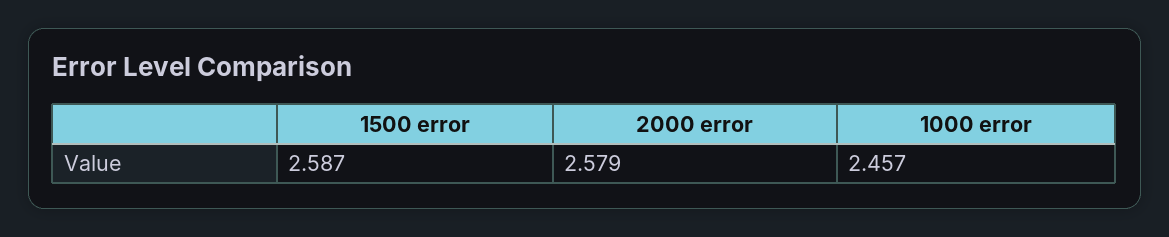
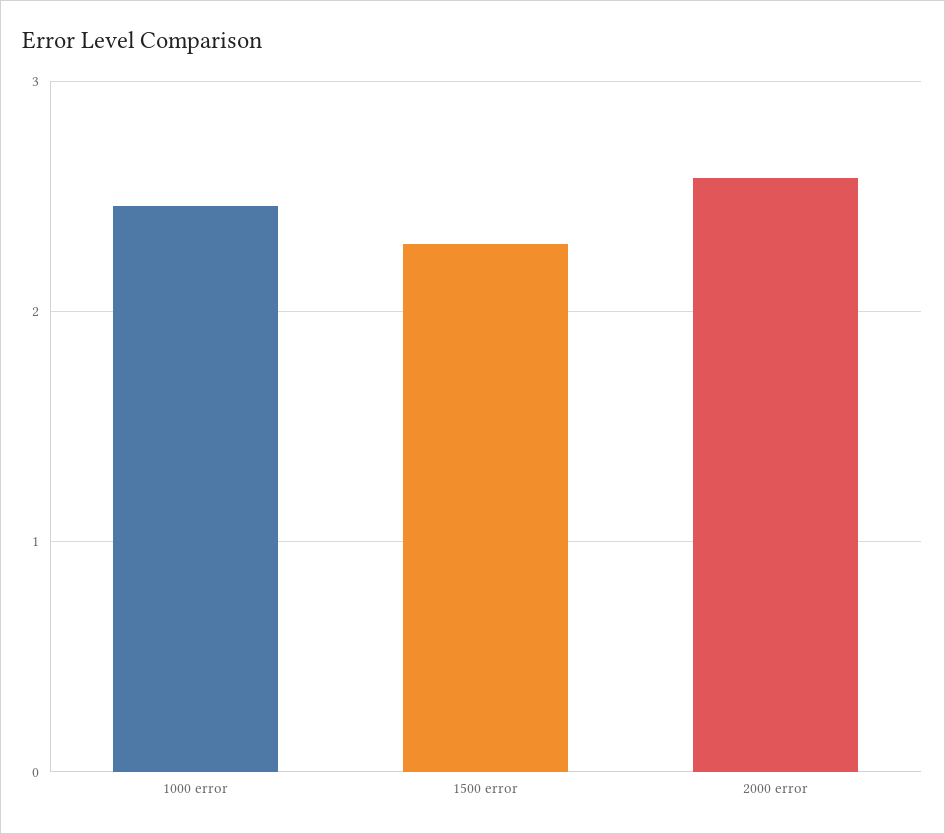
1500 error: 2.587 -> 2.3

